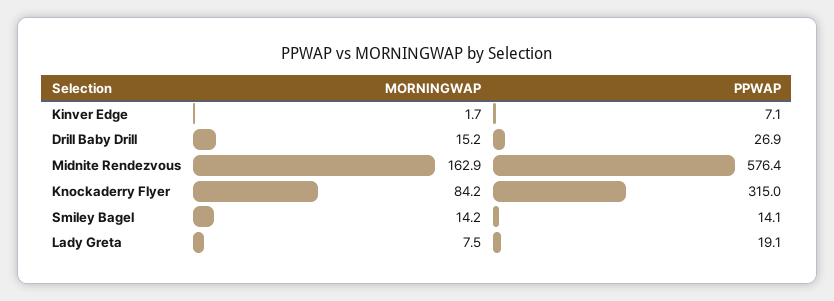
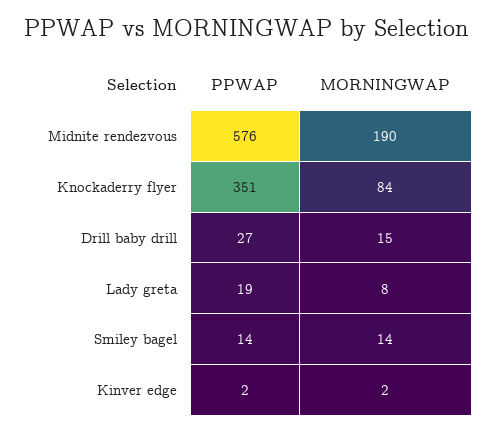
PPWAP, Kinver Edge: 7.1 -> 2
MORNINGWAP, Midnite Rendezvous: 162.9 -> 190
PPWAP, Knockaderry Flyer: 315 -> 351

